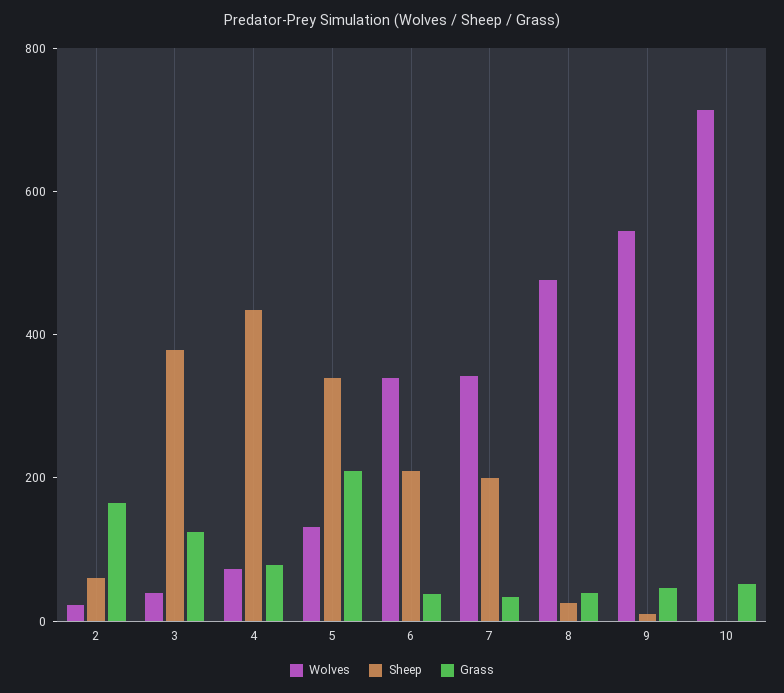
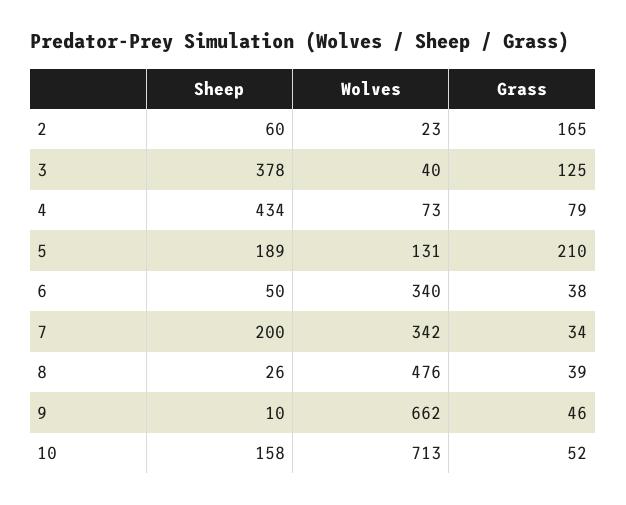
Sheep, 5: 350 -> 189
Sheep, 6: 200 -> 50
Wolves, 9: 550 -> 662
Sheep, 10: 0 -> 158

